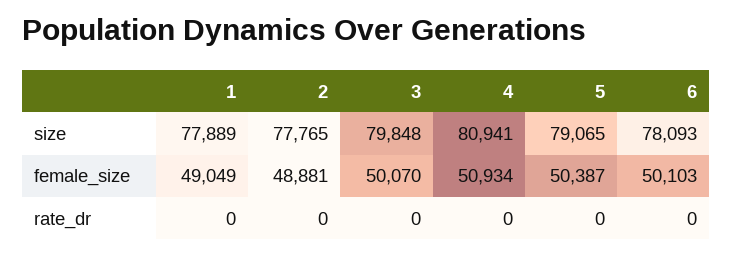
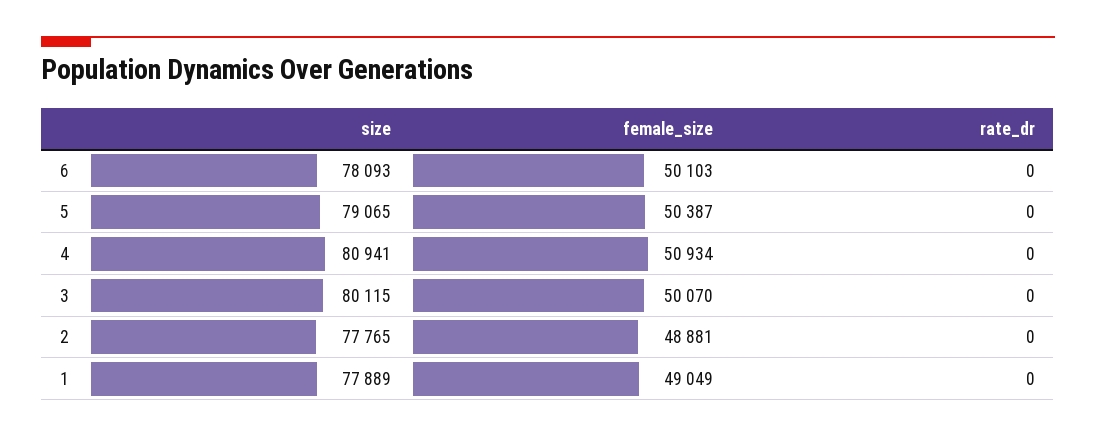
3, size: 79848 -> 80115

